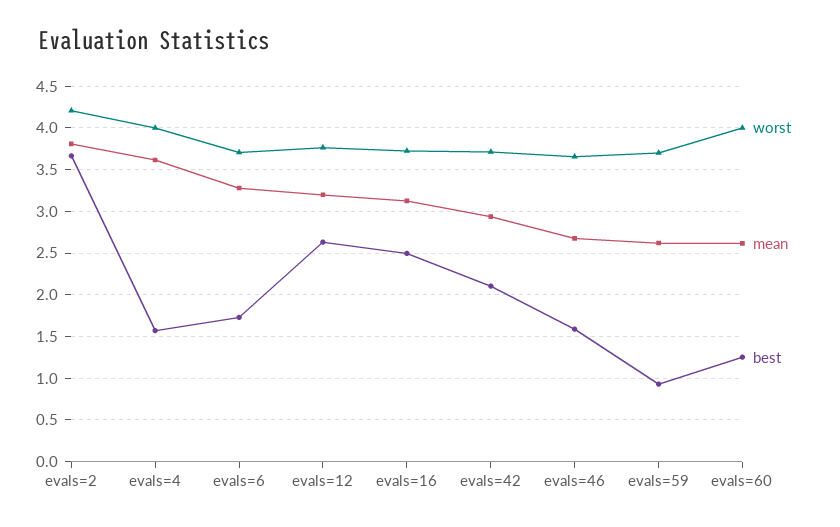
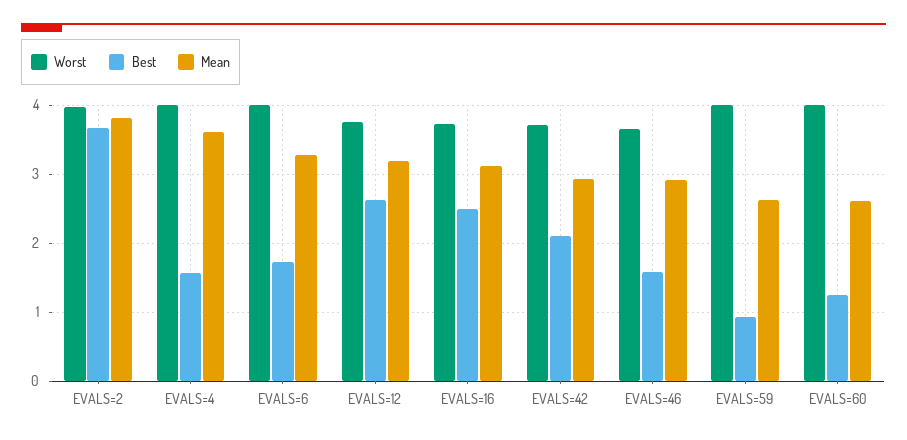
worst, evals=2: 4.2 -> 4
worst, evals=6: 3.7 -> 4
mean, evals=46: 2.7 -> 2.9
worst, evals=59: 3.7 -> 4

